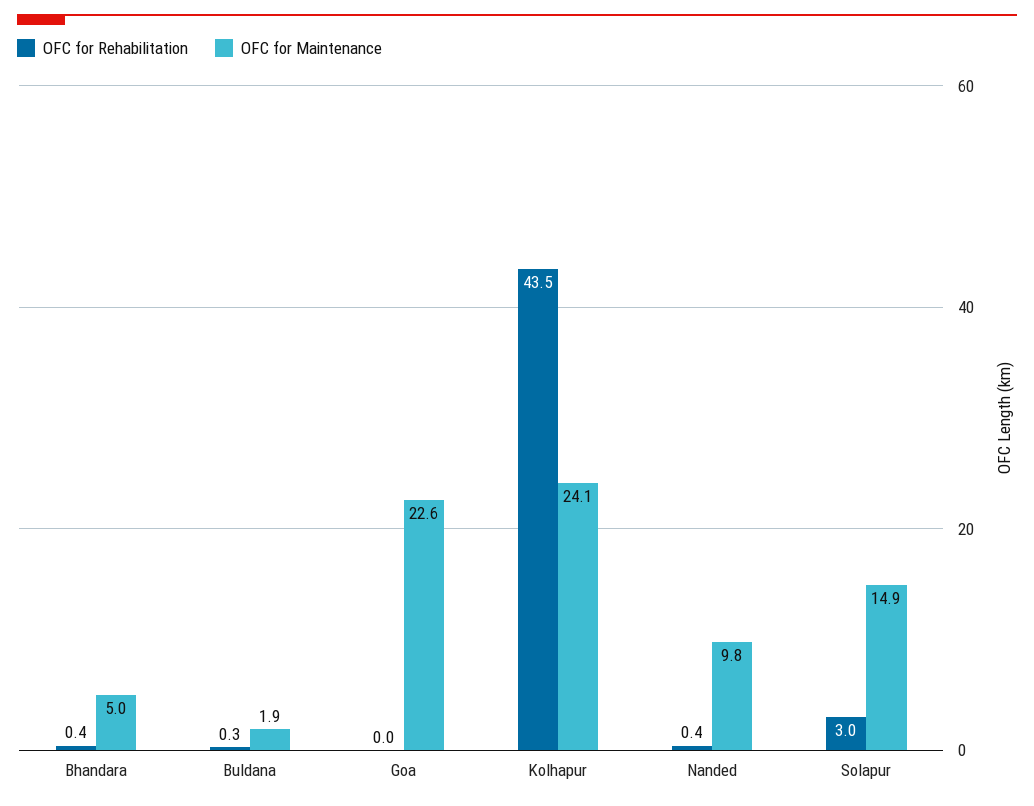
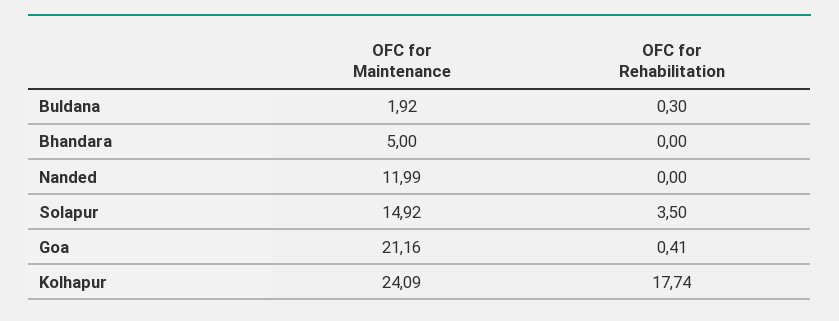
OFC for Rehabilitation, Bhandara: 0.4 -> 0
OFC for Rehabilitation, Goa: 0 -> 0.41
OFC for Maintenance, Goa: 22.6 -> 21.16
OFC for Rehabilitation, Kolhapur: 43.5 -> 17.74
OFC for Rehabilitation, Nanded: 0.4 -> 0
OFC for Maintenance, Nanded: 9.8 -> 11.99
OFC for Rehabilitation, Solapur: 3 -> 3.5

